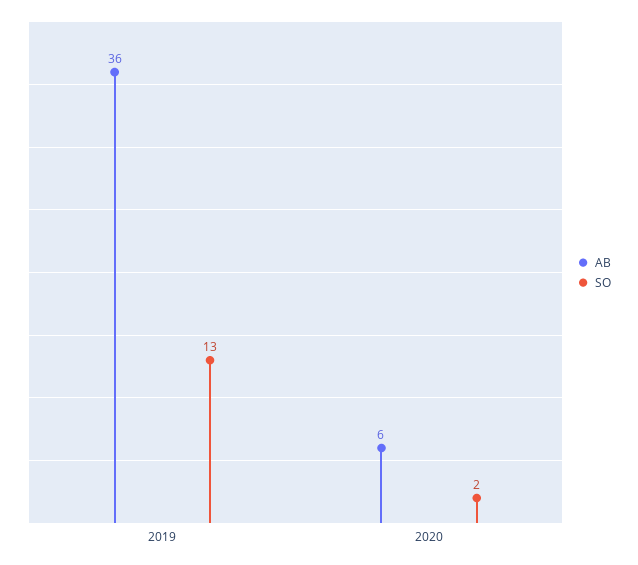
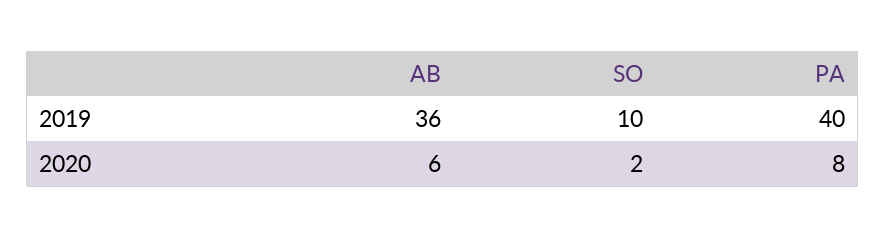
SO, 2019: 13 -> 10
PA, 2019: none -> 40
PA, 2020: none -> 8

